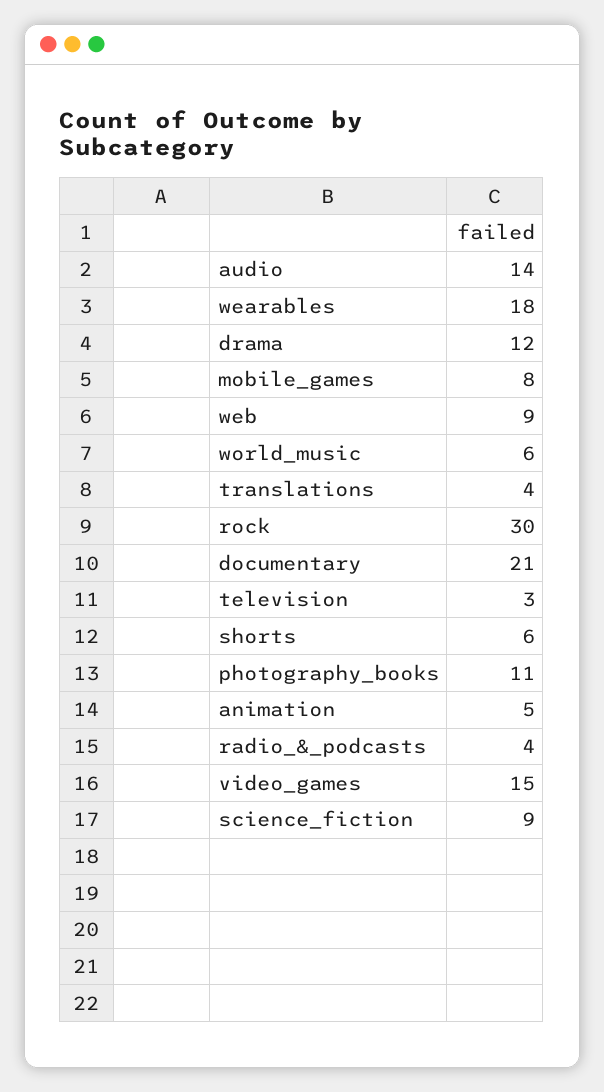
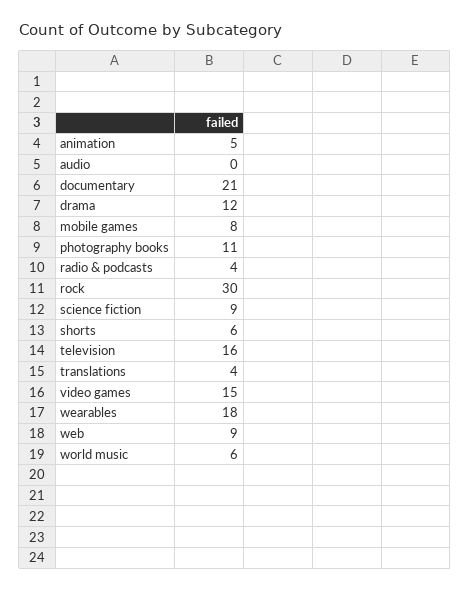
audio: 14 -> 0
television: 3 -> 16

